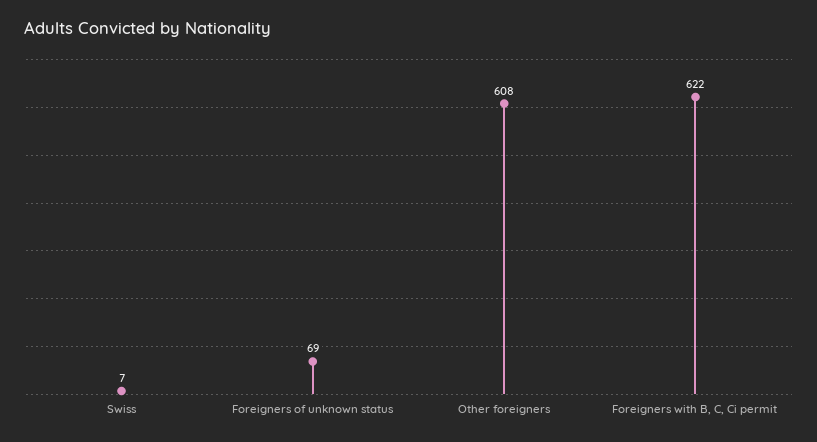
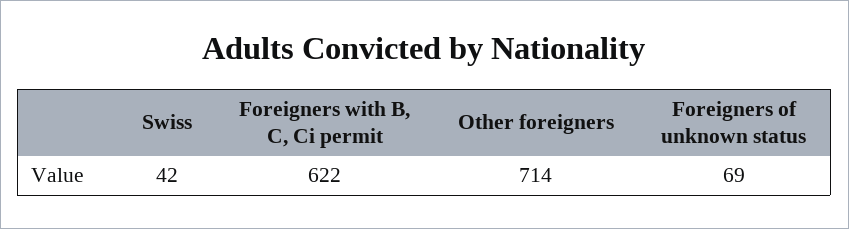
Swiss: 7 -> 42
Other foreigners: 608 -> 714

